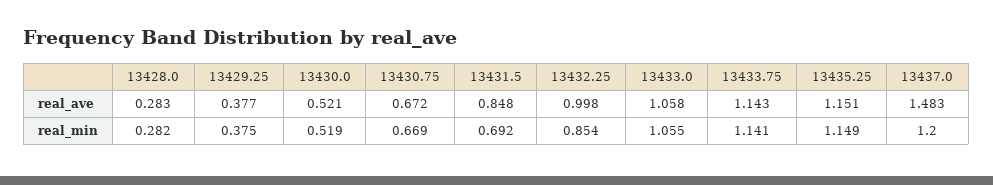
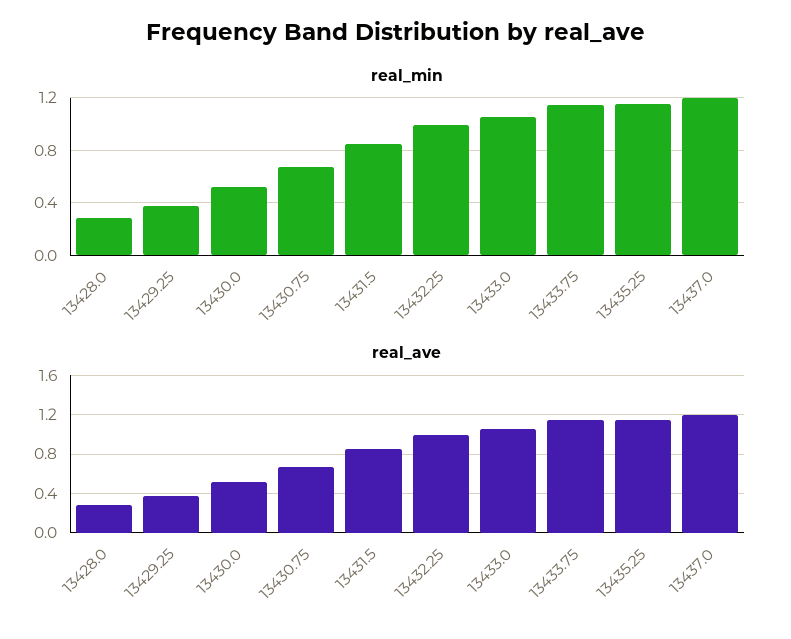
real_ave, 13437.0: 1.483 -> 1.2
real_min, 13431.5: 0.692 -> 0.85
real_min, 13432.25: 0.854 -> 1

